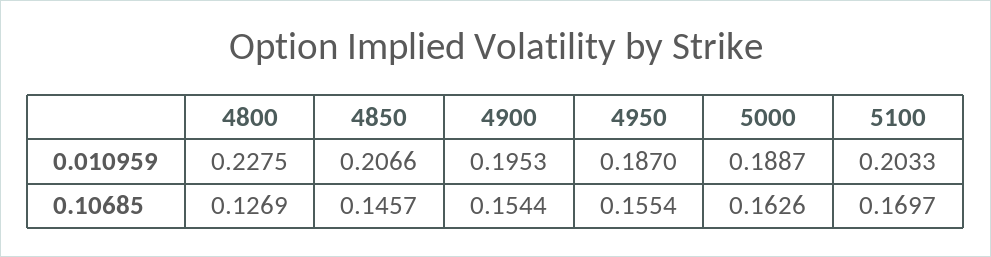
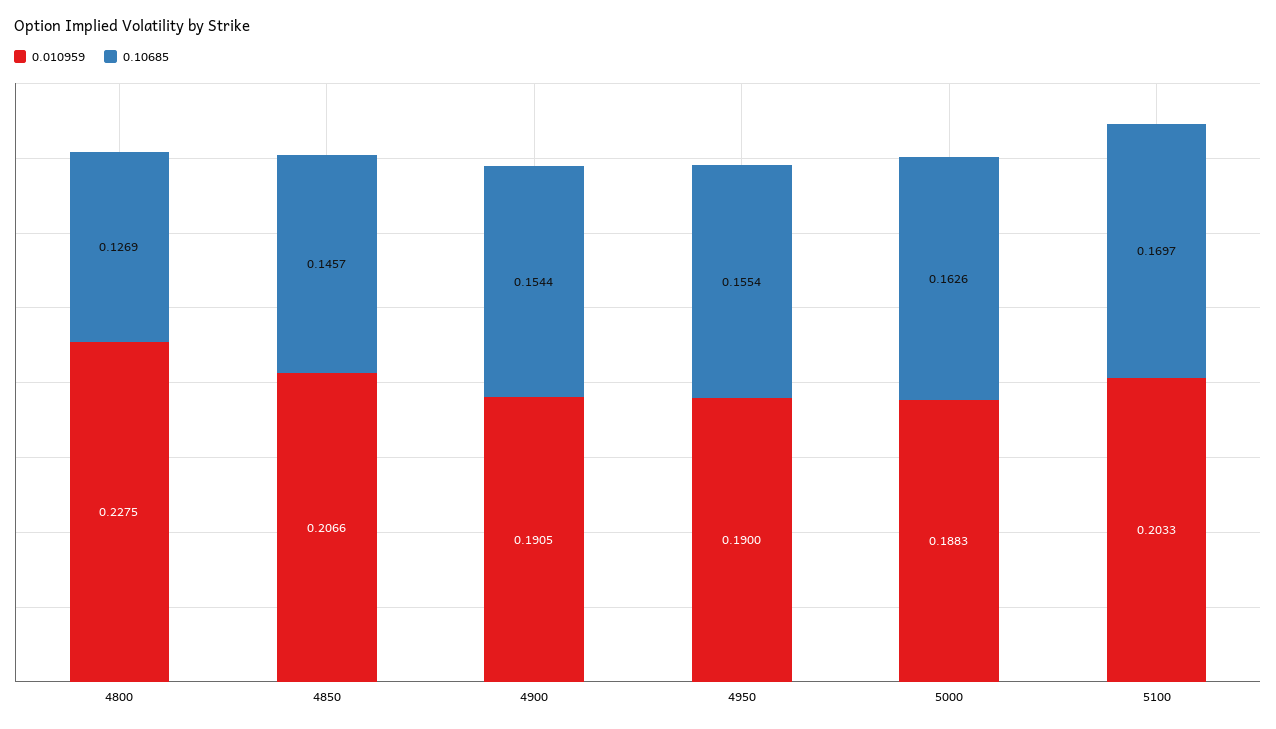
0.010959, 4900: 0.1953 -> 0.1905
0.010959, 4950: 0.187 -> 0.19
0.010959, 5000: 0.1887 -> 0.1883

